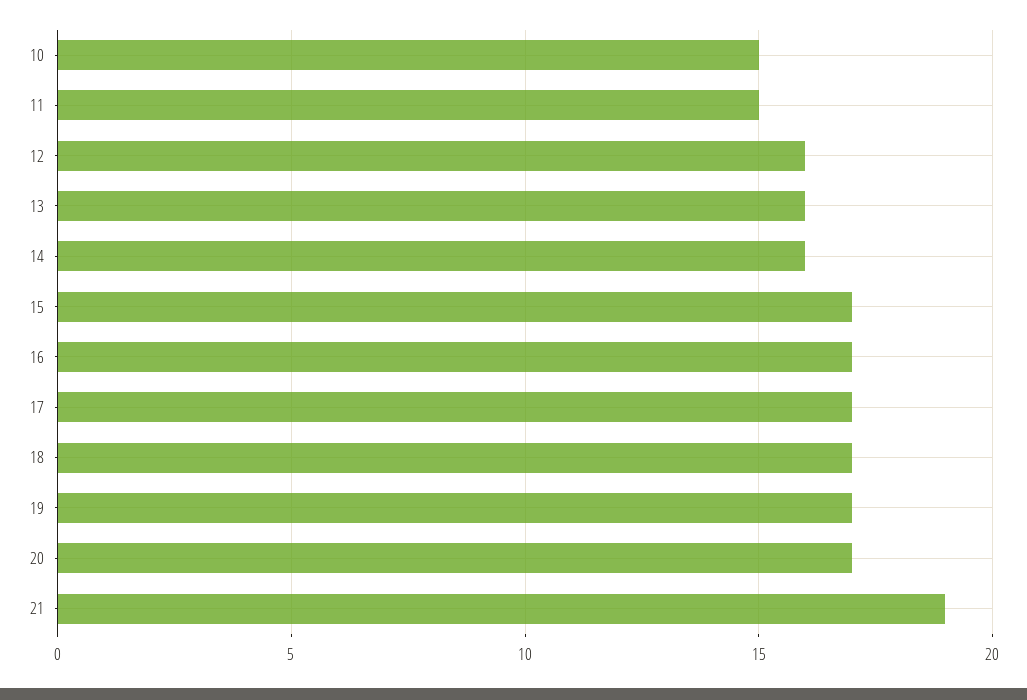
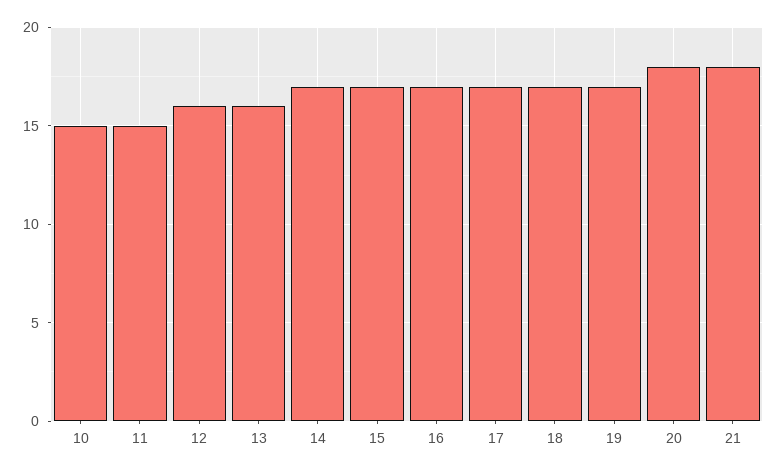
14: 16 -> 17
20: 17 -> 18
21: 19 -> 18

